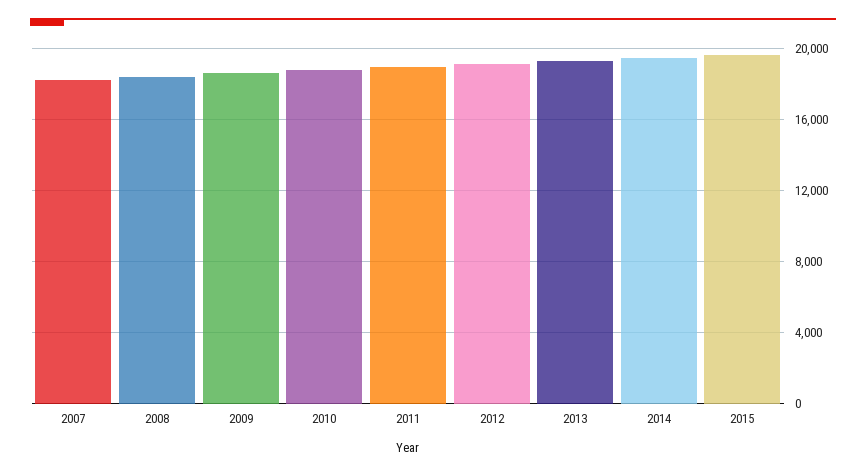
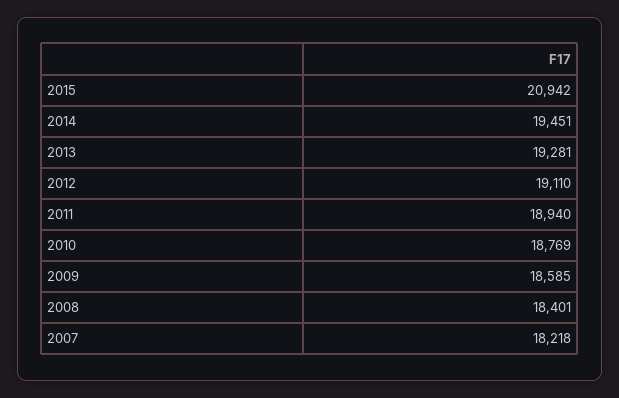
2015: 19500 -> 20942

